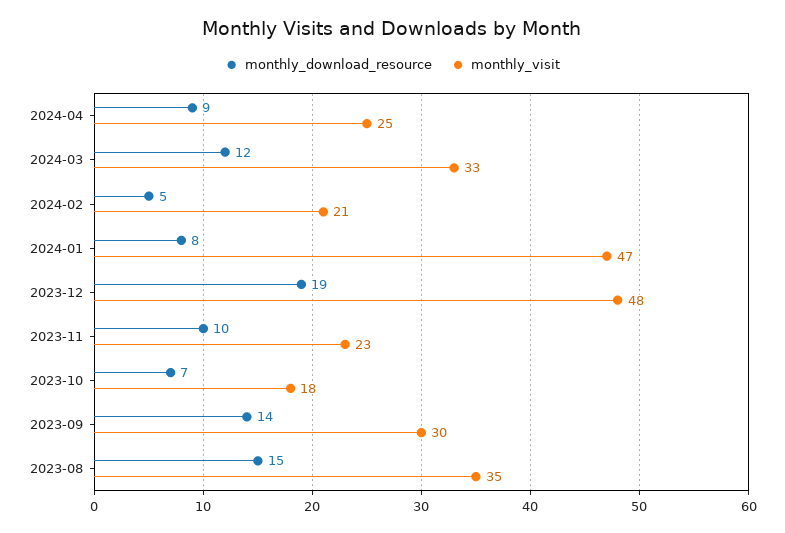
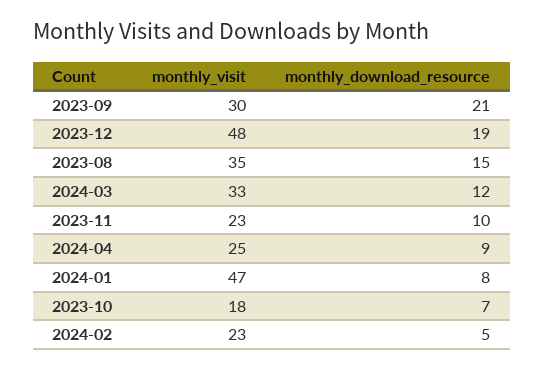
monthly_visit, 2024-02: 21 -> 23
monthly_download_resource, 2023-09: 14 -> 21

